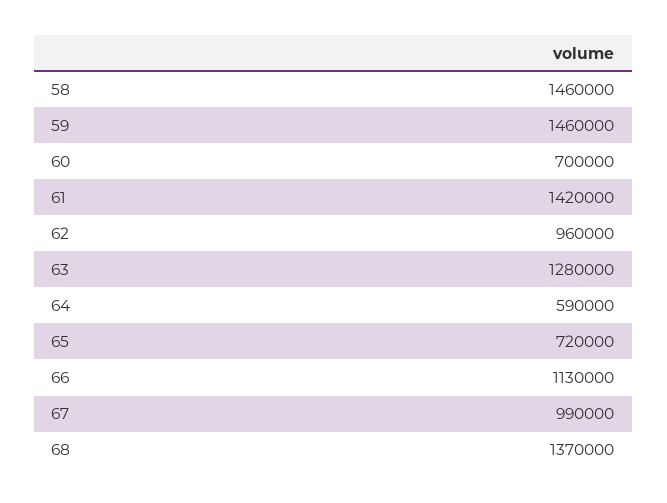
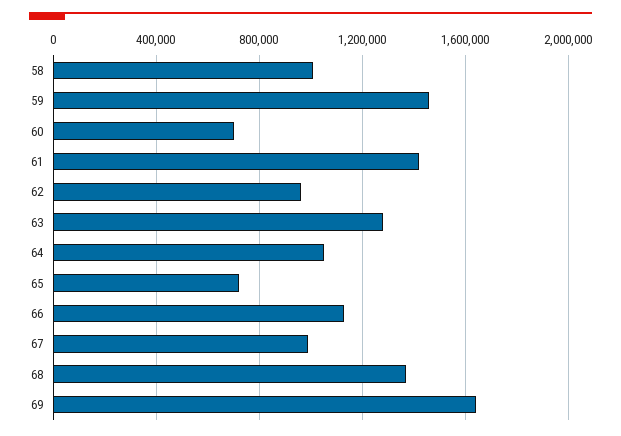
58: 1460000 -> 1000000
64: 590000 -> 1050000
69: none -> 1650000

